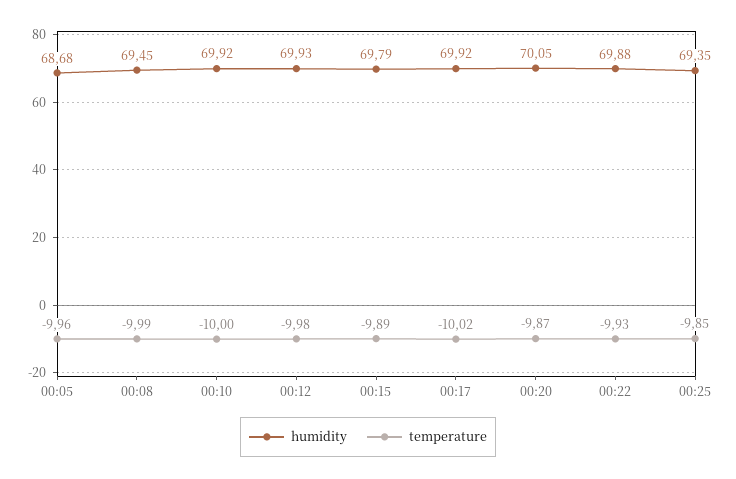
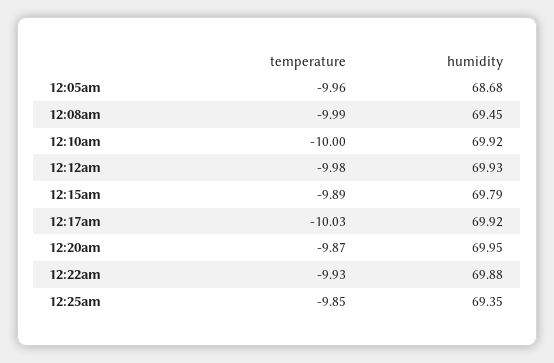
temperature, 00:17: -10.02 -> -10.03
humidity, 00:20: 70.05 -> 69.95

